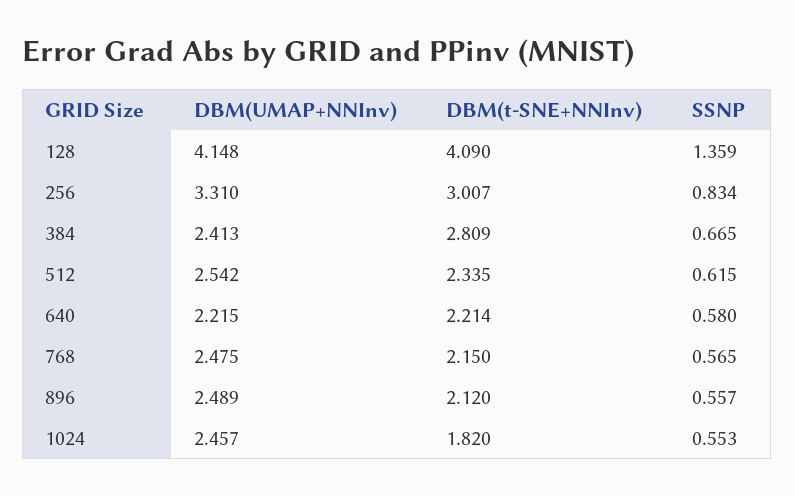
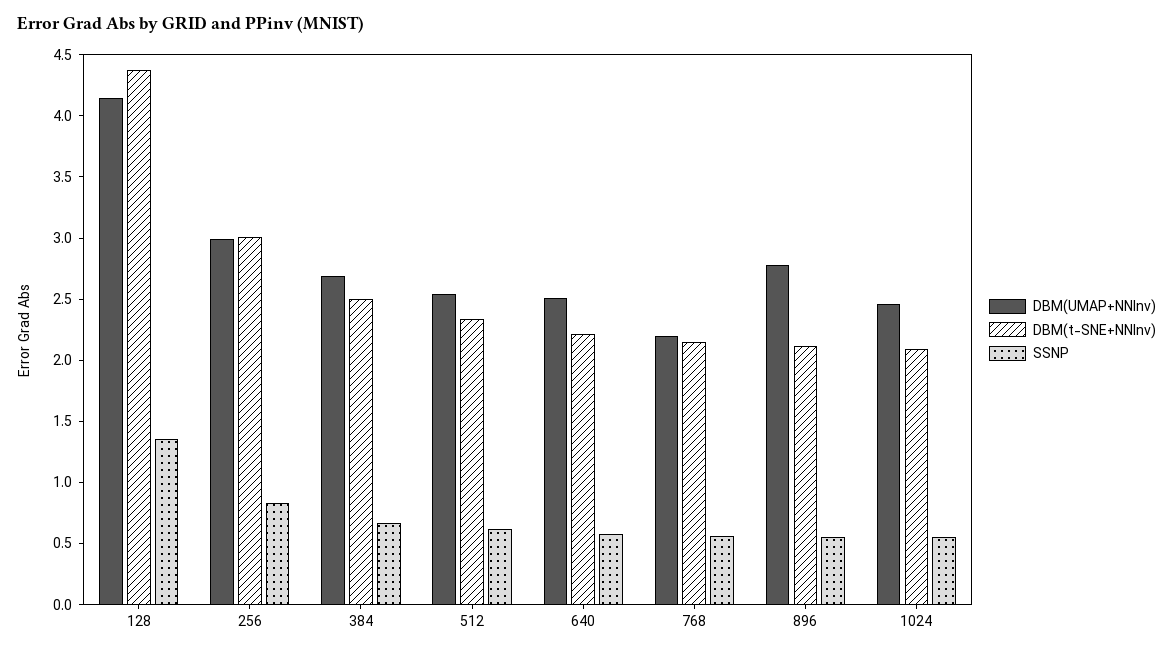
DBM(t-SNE+NNInv), 128: 4.09 -> 4.4
DBM(UMAP+NNInv), 256: 3.31 -> 3
DBM(UMAP+NNInv), 384: 2.413 -> 2.7
DBM(t-SNE+NNInv), 384: 2.809 -> 2.5
DBM(UMAP+NNInv), 640: 2.215 -> 2.5
DBM(UMAP+NNInv), 768: 2.475 -> 2.2
DBM(UMAP+NNInv), 896: 2.489 -> 2.8
DBM(t-SNE+NNInv), 1024: 1.82 -> 2.1

